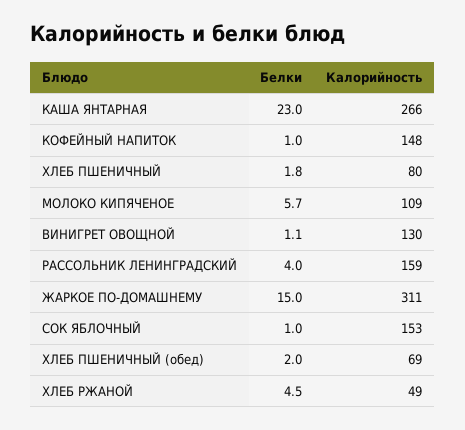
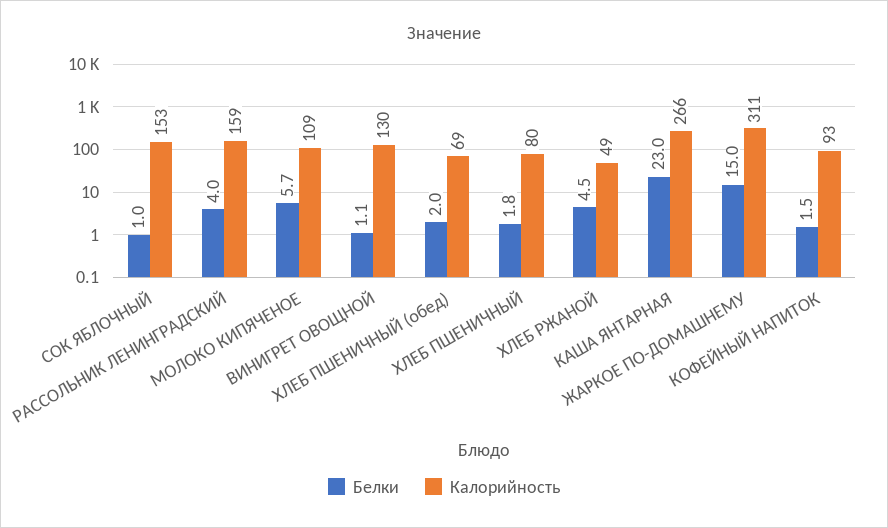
Белки, КОФЕЙНЫЙ НАПИТОК: 1 -> 1.5
Калорийность, КОФЕЙНЫЙ НАПИТОК: 148 -> 93

